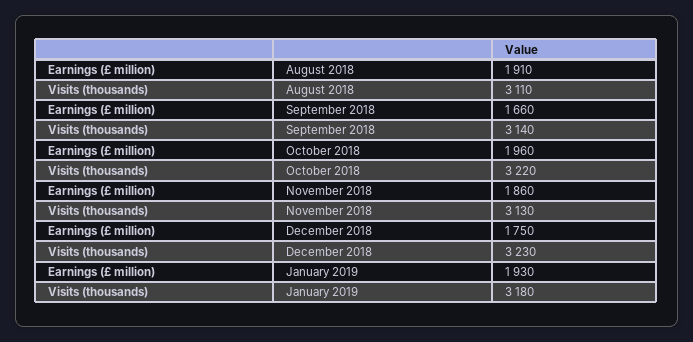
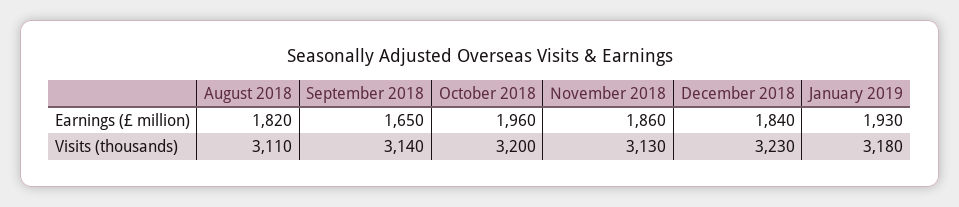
Earnings (£ million), August 2018: 1910 -> 1820
Earnings (£ million), September 2018: 1660 -> 1650
Visits (thousands), October 2018: 3220 -> 3200
Earnings (£ million), December 2018: 1750 -> 1840

